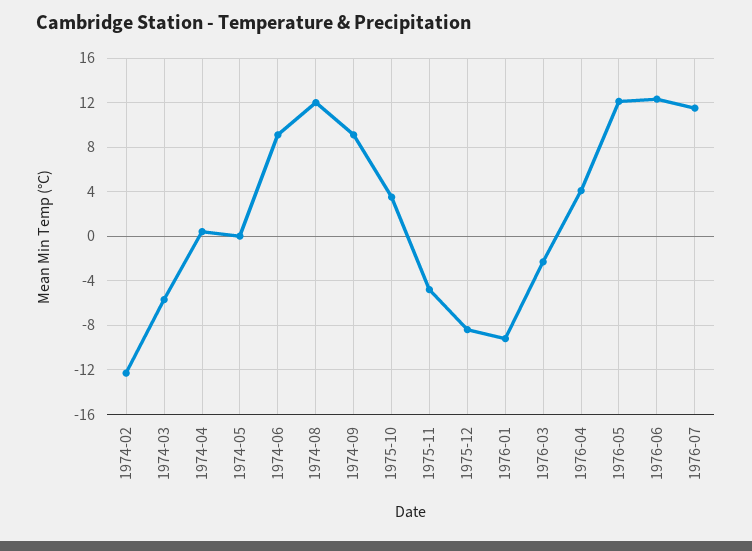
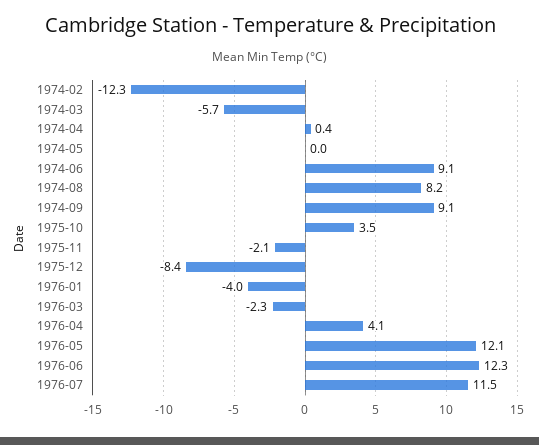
1974-08: 12 -> 8.2
1975-11: -5 -> -2.1
1976-01: -9 -> -4

